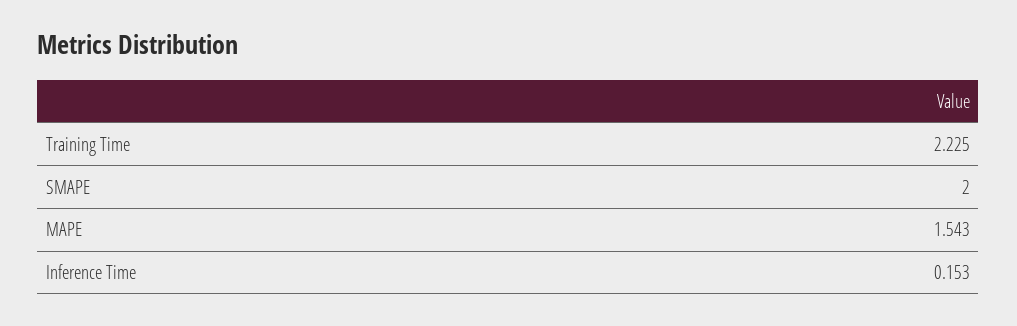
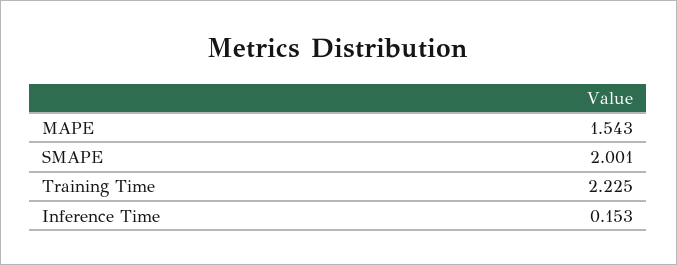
SMAPE: 2 -> 2.001

